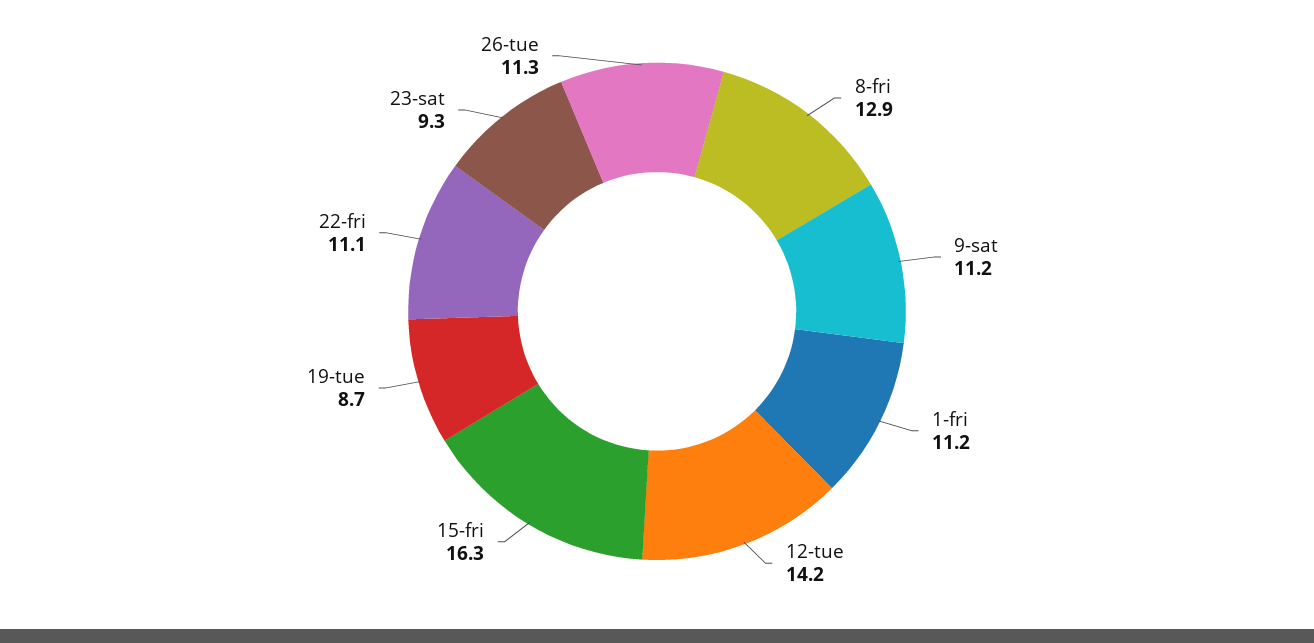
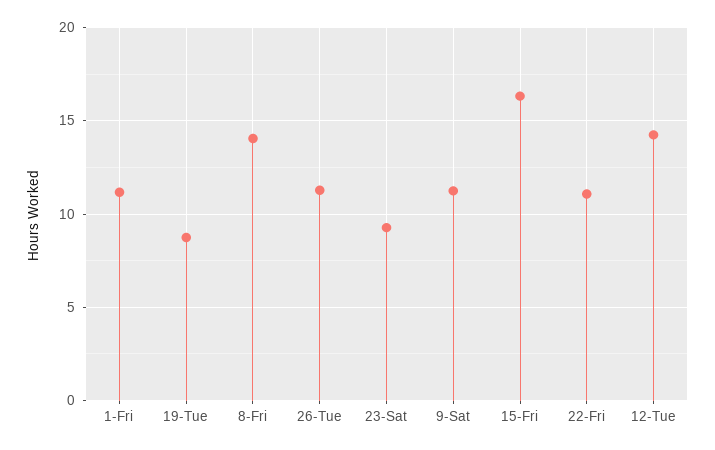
8-fri: 12.9 -> 14

